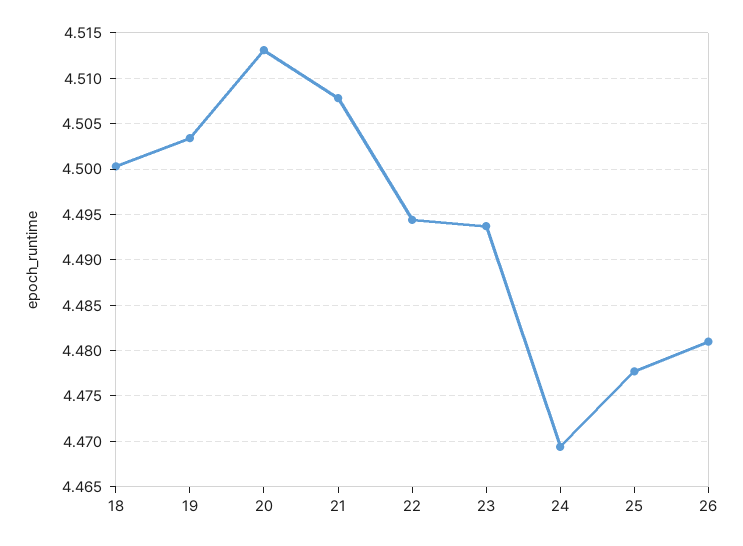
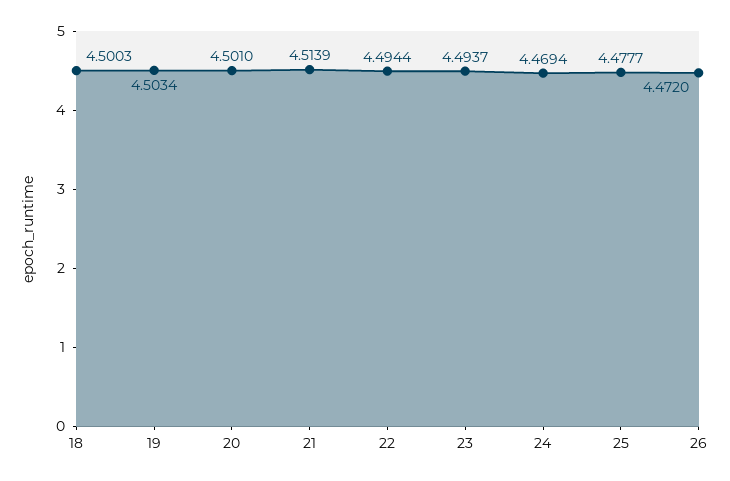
20: 4.513 -> 4.501
21: 4.508 -> 4.5139
26: 4.481 -> 4.472

